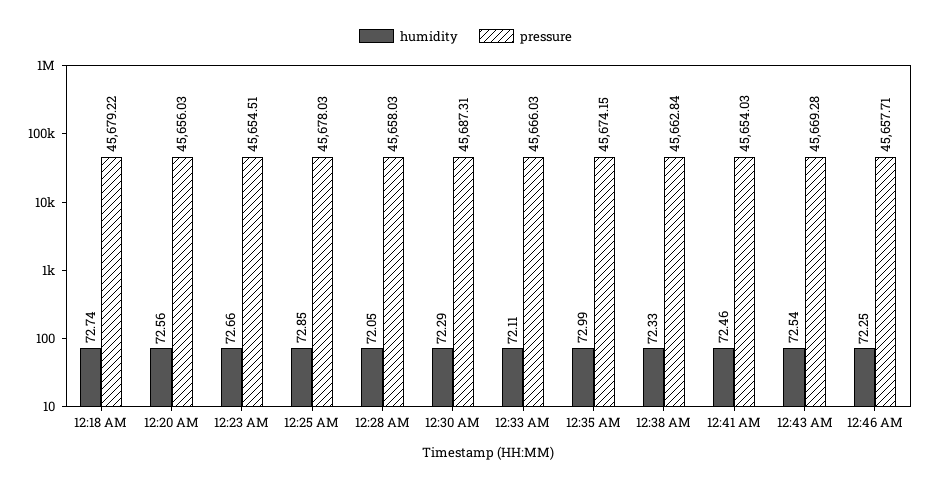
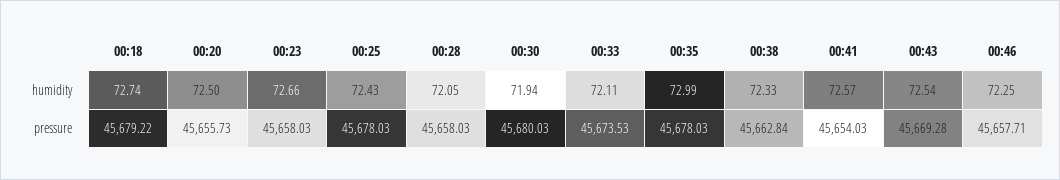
humidity, 12:20 AM: 72.56 -> 72.5
pressure, 12:20 AM: 45656.03 -> 45655.73
pressure, 12:23 AM: 45654.51 -> 45658.03
humidity, 12:25 AM: 72.85 -> 72.43
humidity, 12:30 AM: 72.29 -> 71.94
pressure, 12:30 AM: 45687.31 -> 45680.03
pressure, 12:33 AM: 45666.03 -> 45673.53
pressure, 12:35 AM: 45674.15 -> 45678.03
humidity, 12:41 AM: 72.46 -> 72.57

